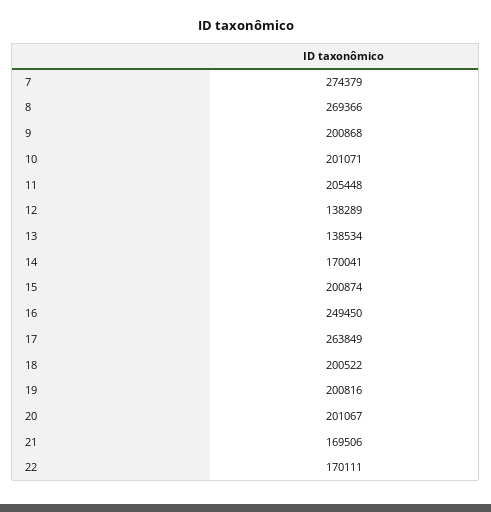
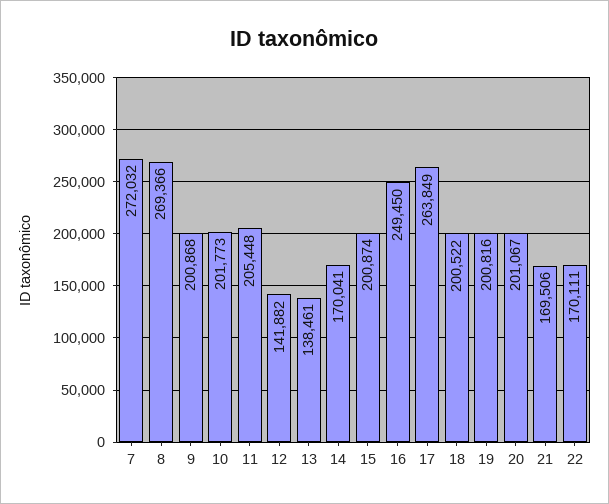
7: 274379 -> 272032
10: 201071 -> 201773
12: 138289 -> 141882
13: 138534 -> 138461

